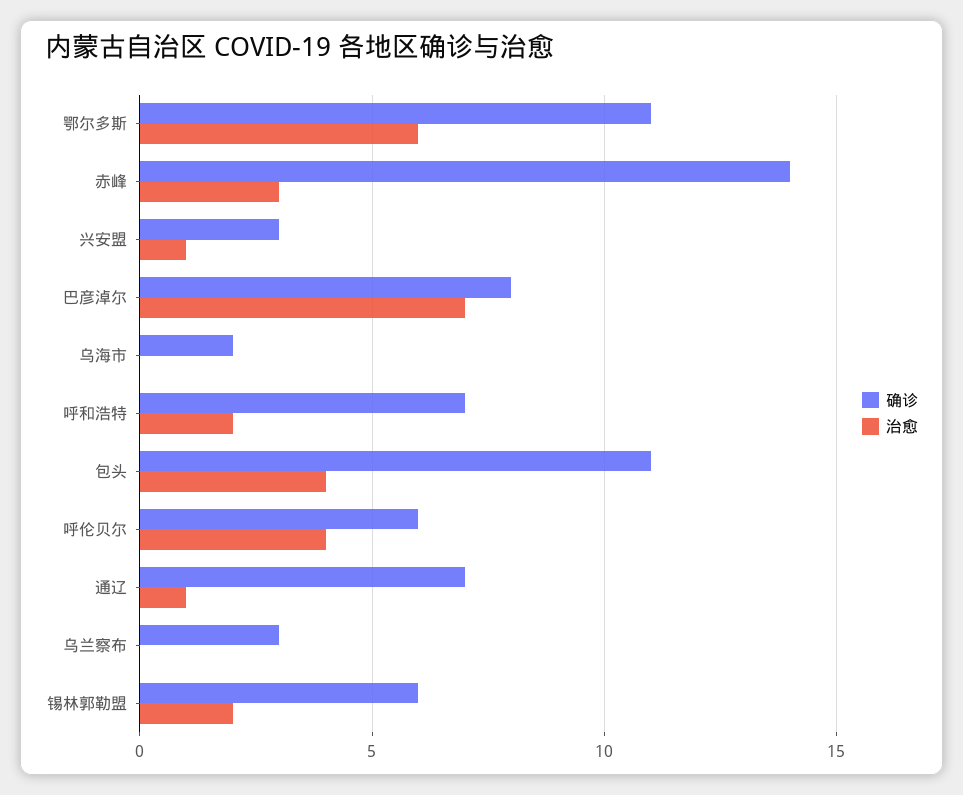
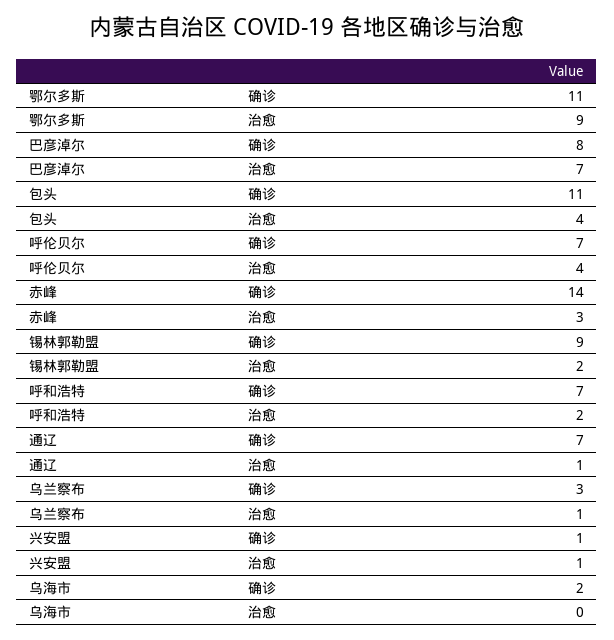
治愈, 鄂尔多斯: 6 -> 9
确诊, 兴安盟: 3 -> 1
确诊, 呼伦贝尔: 6 -> 7
治愈, 乌兰察布: 0 -> 1
确诊, 锡林郭勒盟: 6 -> 9

